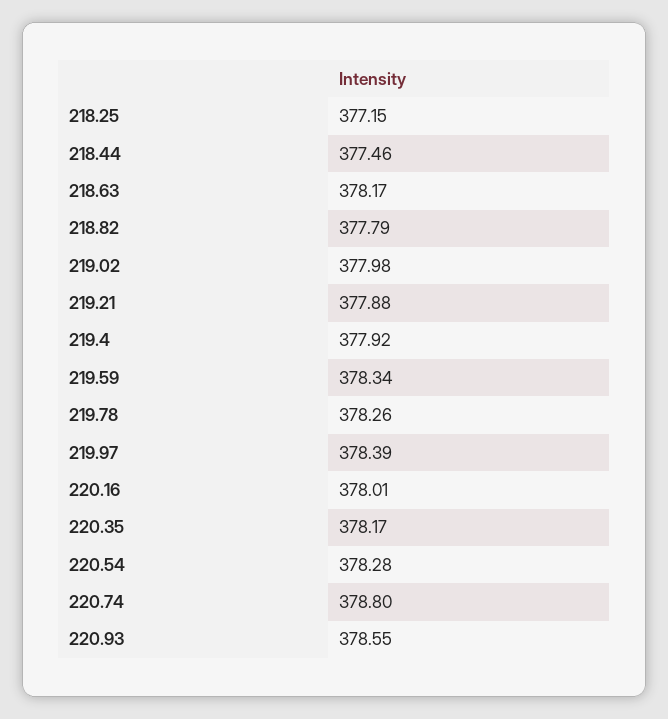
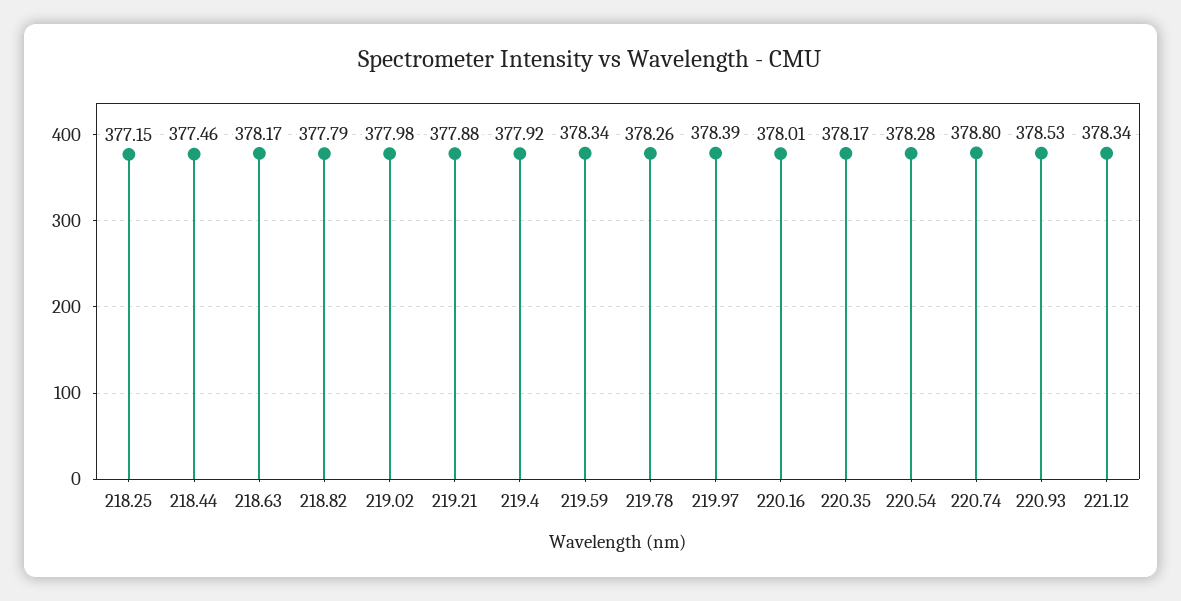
220.93: 378.55 -> 378.53
221.12: none -> 378.34

